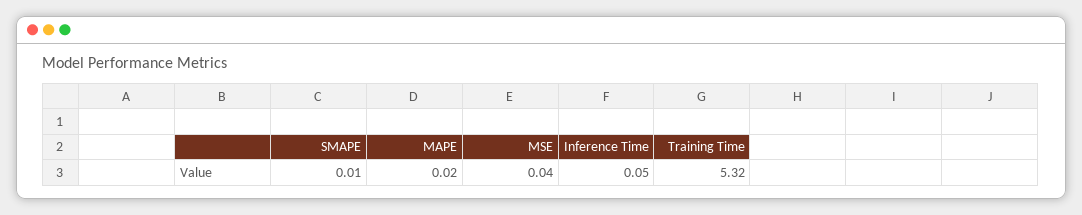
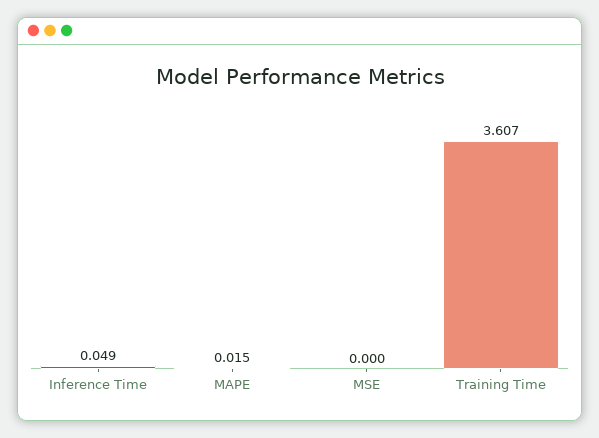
SMAPE: 0.01 -> none
MSE: 0.04 -> 0
Training Time: 5.32 -> 3.607

